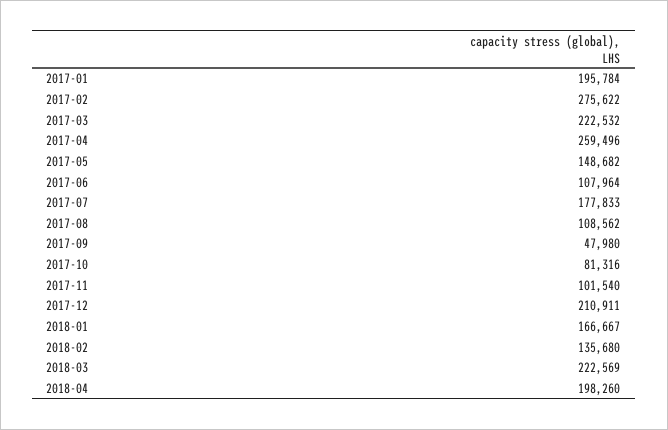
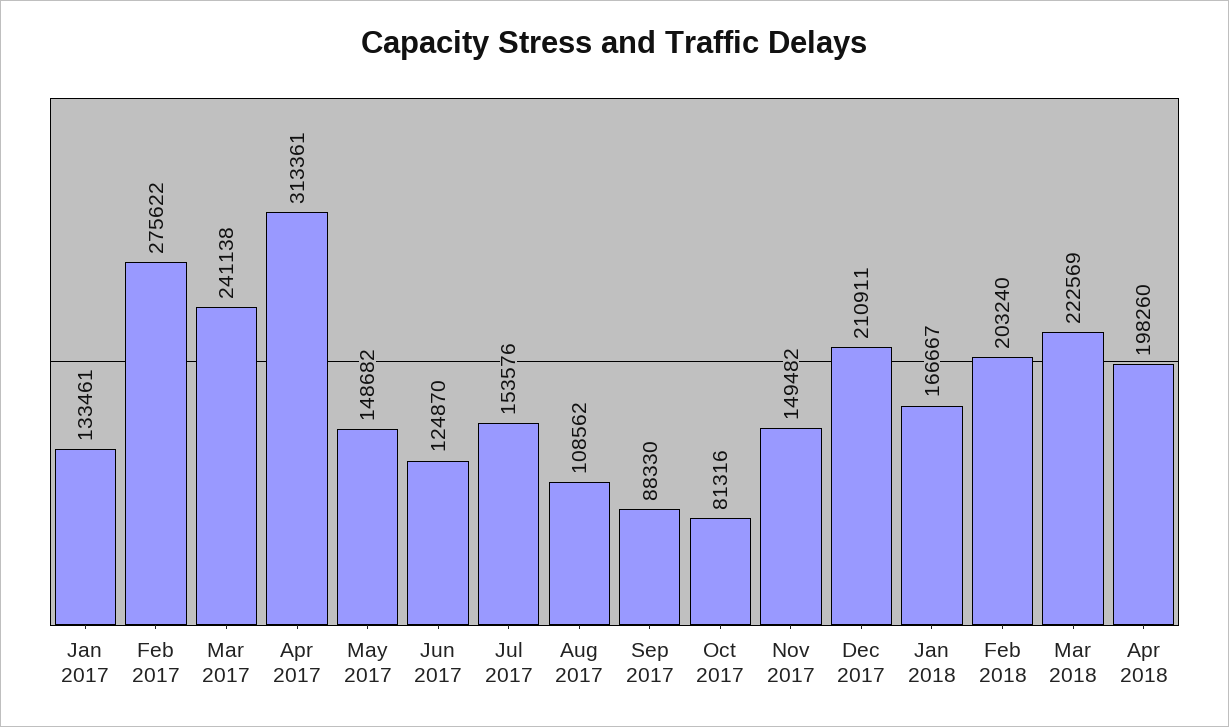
2017-01: 195784 -> 133461
2017-03: 222532 -> 241138
2017-04: 259496 -> 313361
2017-06: 107964 -> 124870
2017-07: 177833 -> 153576
2017-09: 47980 -> 88330
2017-11: 101540 -> 149482
2018-02: 135680 -> 203240

